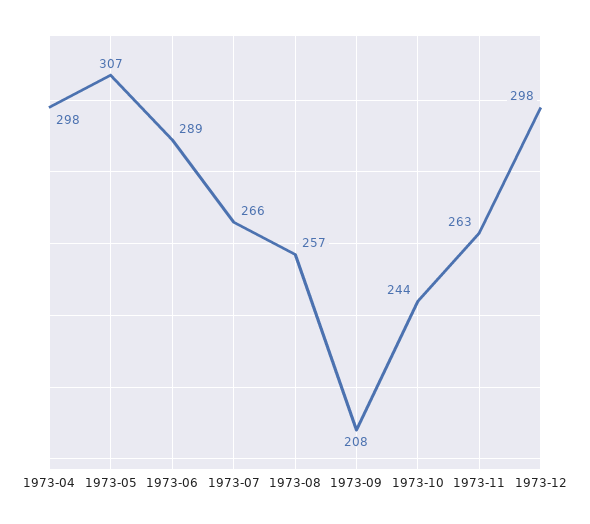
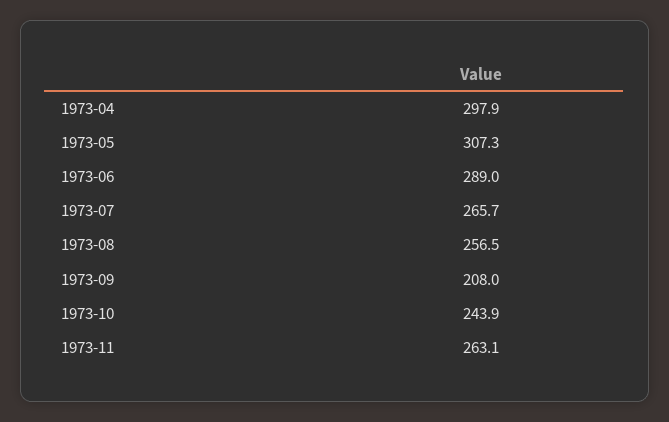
1973-12: 298 -> none

